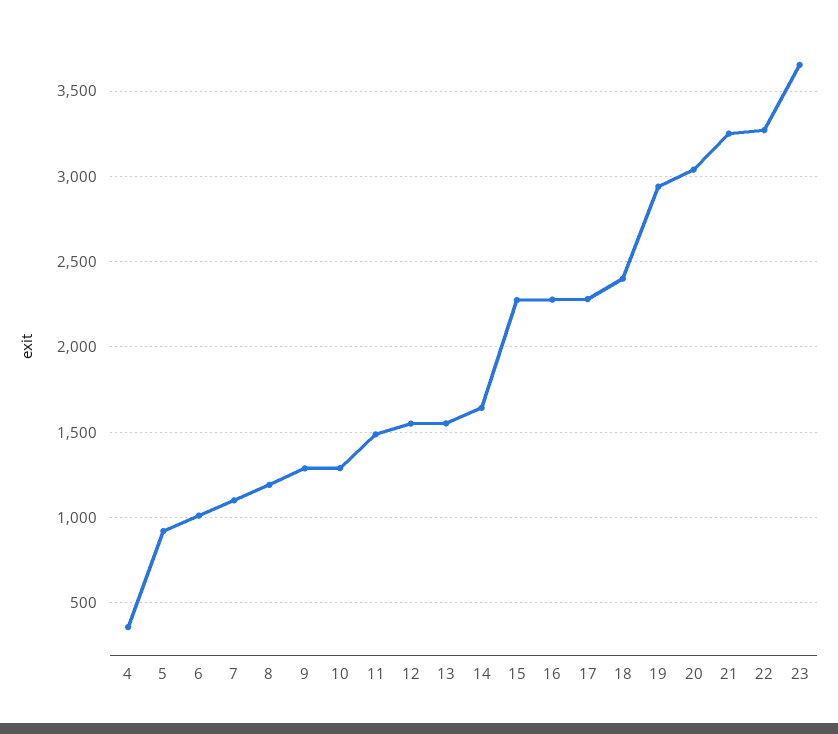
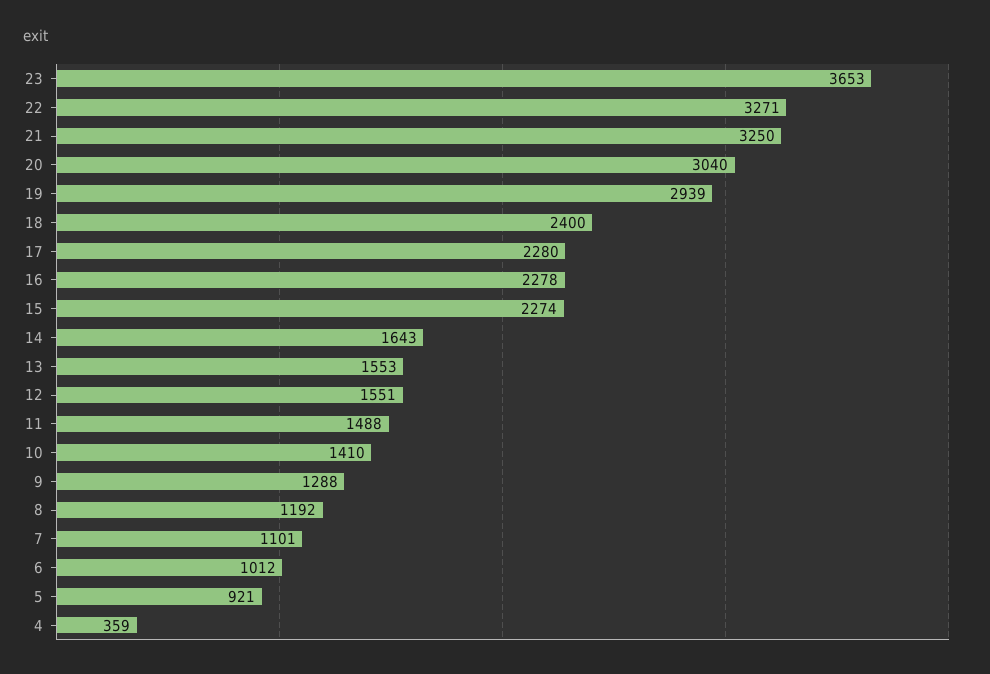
10: 1300 -> 1410

